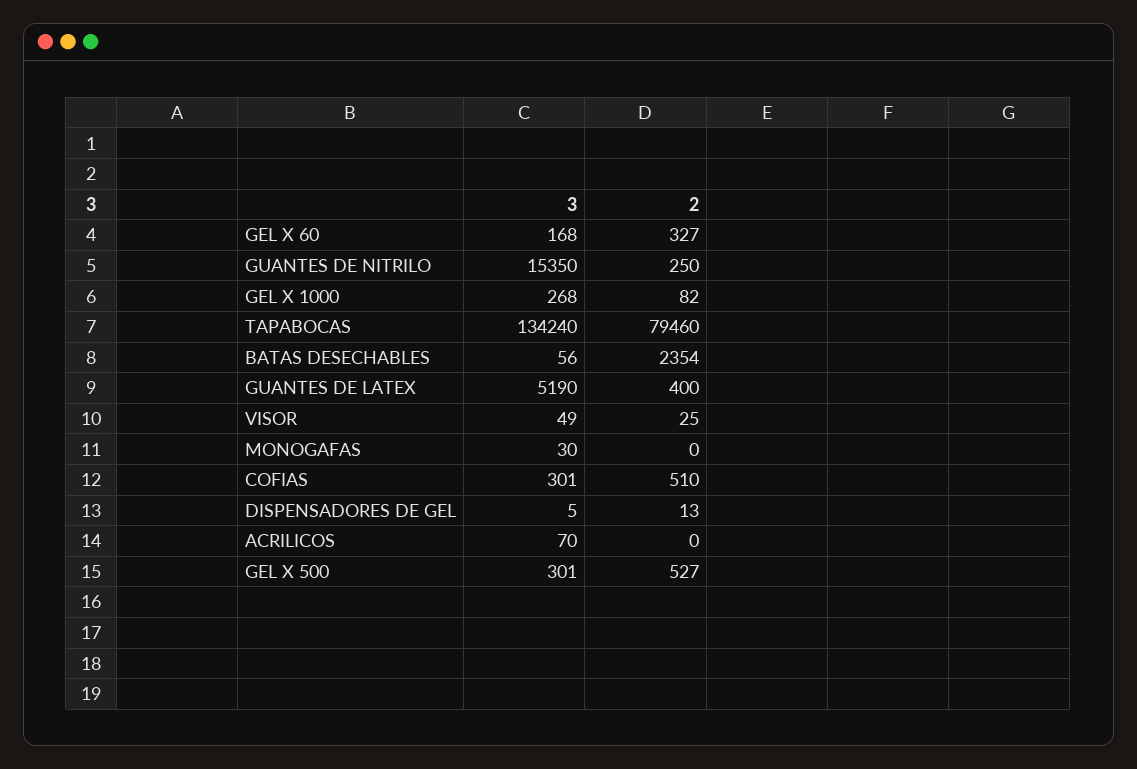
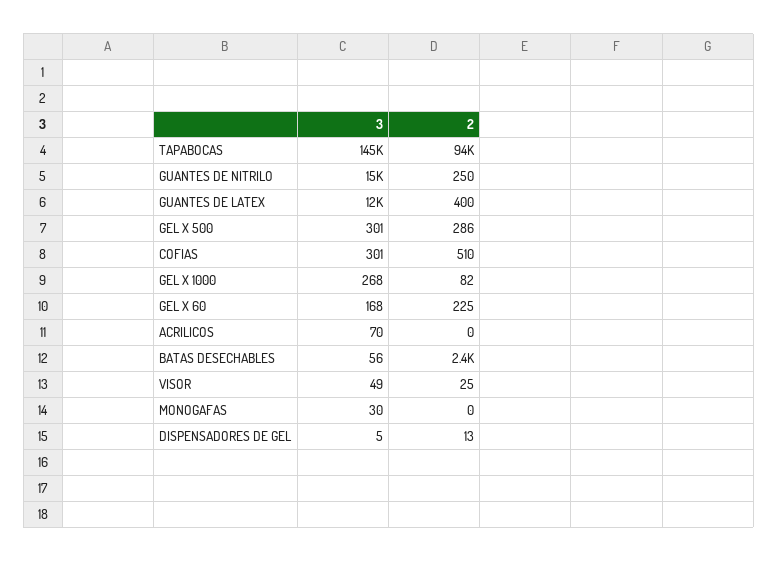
2, GEL X 60: 327 -> 225
3, TAPABOCAS: 134240 -> 145000
2, TAPABOCAS: 79460 -> 94000
3, GUANTES DE LATEX: 5190 -> 12000
2, GEL X 500: 527 -> 286

